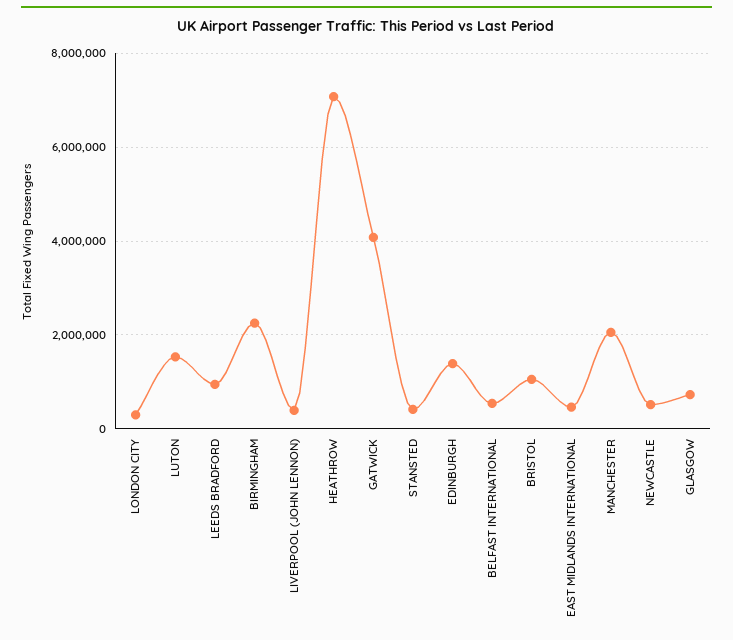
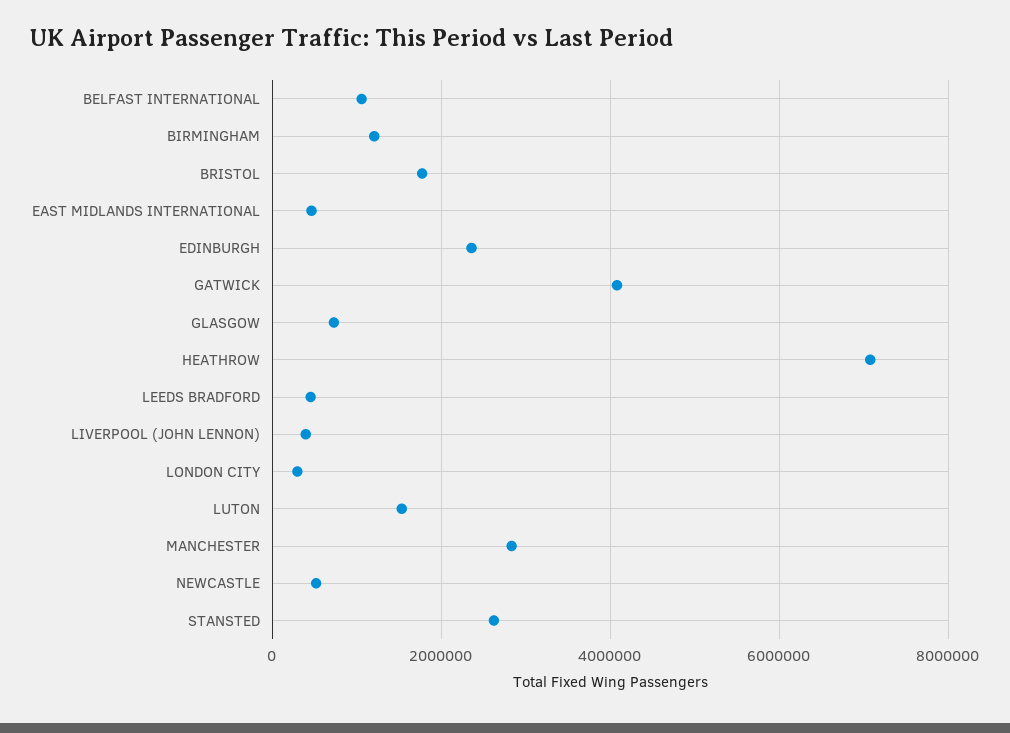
LEEDS BRADFORD: 1000000 -> 400000
BIRMINGHAM: 2200000 -> 1200000
STANSTED: 400000 -> 2600000
EDINBURGH: 1400000 -> 2400000
BELFAST INTERNATIONAL: 600000 -> 1000000
BRISTOL: 1000000 -> 1800000
MANCHESTER: 2000000 -> 2800000

